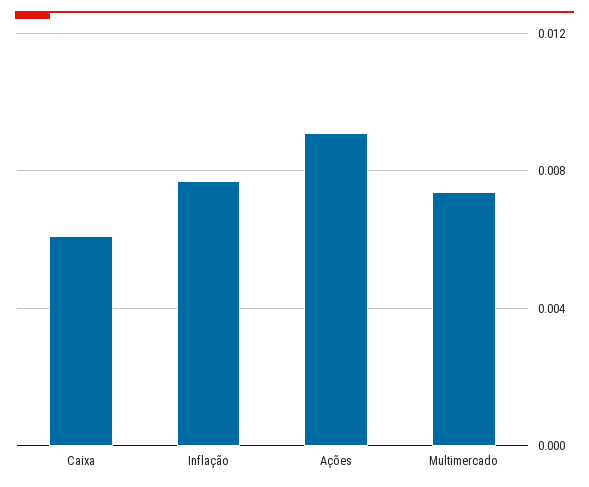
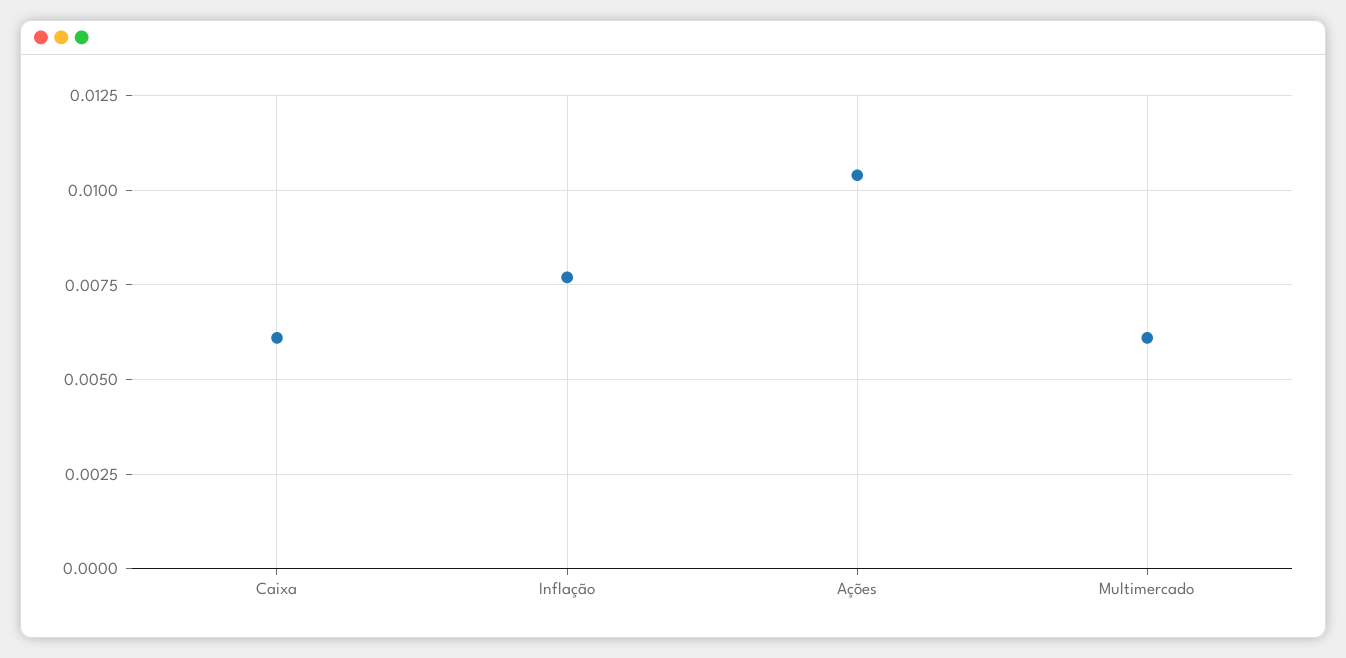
Ações: 0.009 -> 0.0105
Multimercado: 0.0075 -> 0.006

